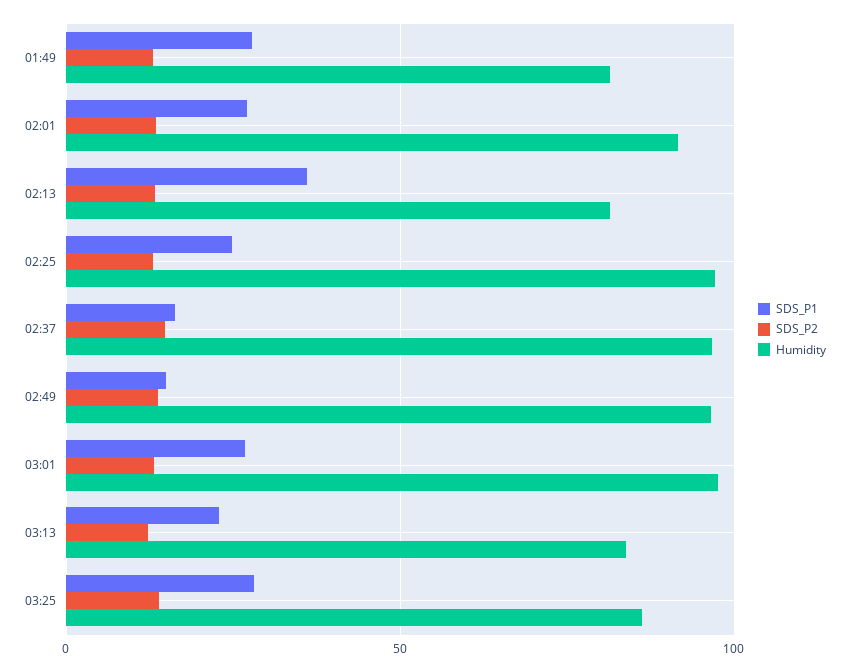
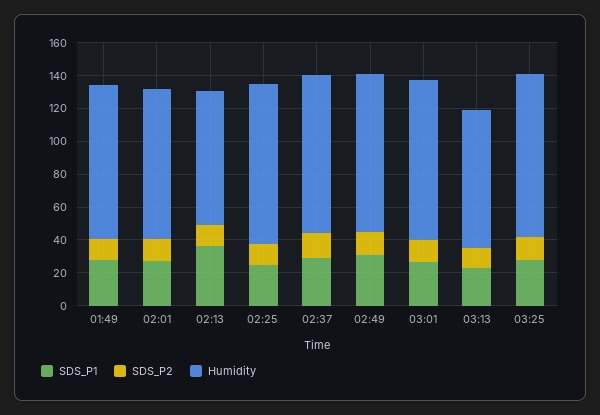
Humidity, 01:49: 80 -> 95
SDS_P1, 02:37: 15 -> 30
SDS_P1, 02:49: 15 -> 30
Humidity, 03:25: 85 -> 100

